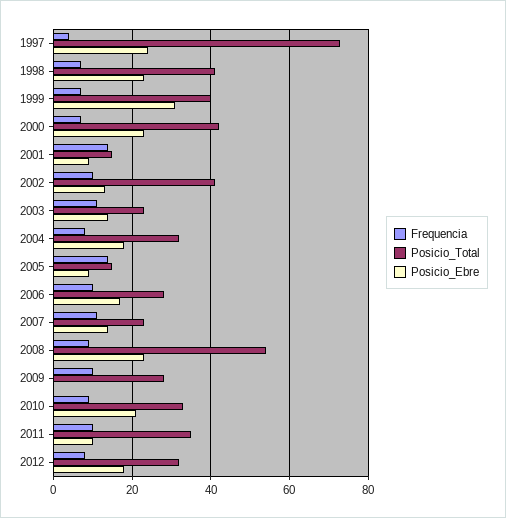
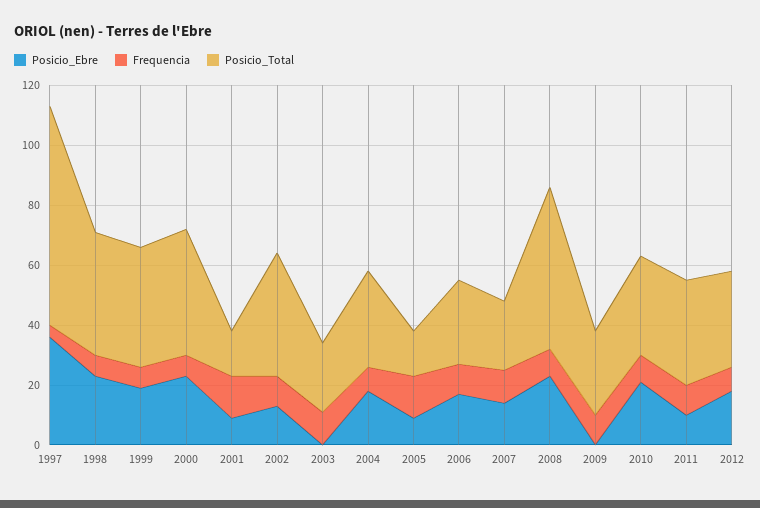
Posicio_Ebre, 1997: 25 -> 35
Posicio_Ebre, 1999: 30 -> 20
Posicio_Ebre, 2003: 15 -> 0

